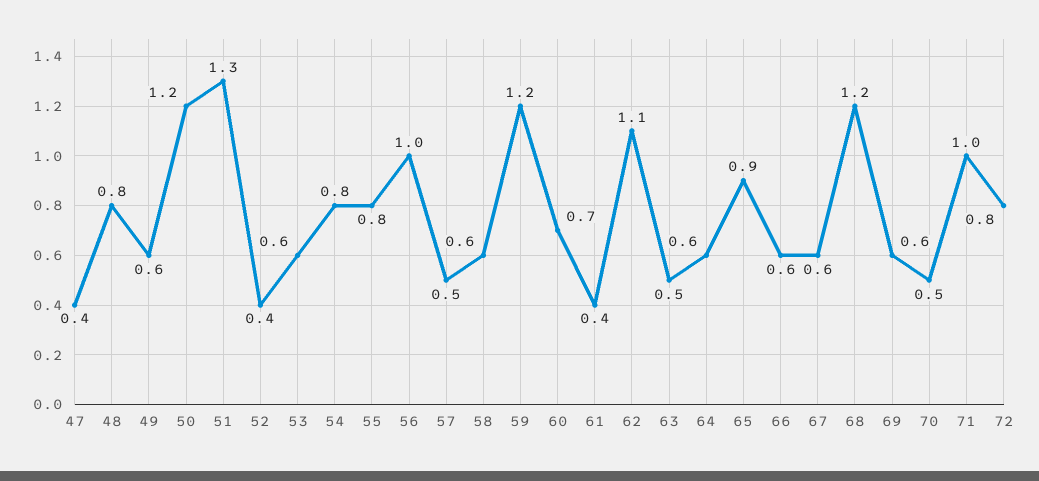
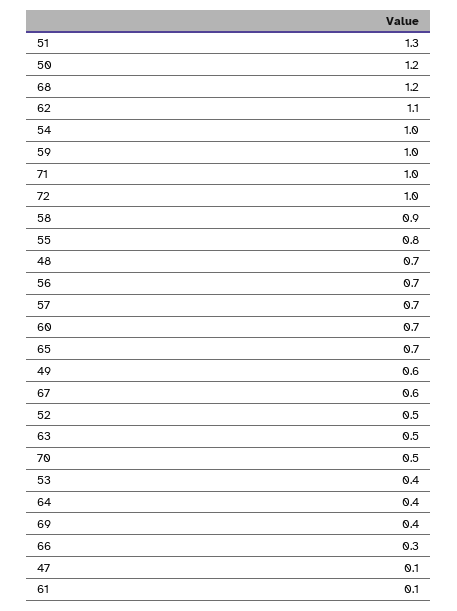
47: 0.4 -> 0.1
48: 0.8 -> 0.7
52: 0.4 -> 0.5
53: 0.6 -> 0.4
54: 0.8 -> 1
56: 1 -> 0.7
57: 0.5 -> 0.7
58: 0.6 -> 0.9
59: 1.2 -> 1
61: 0.4 -> 0.1
64: 0.6 -> 0.4
65: 0.9 -> 0.7
66: 0.6 -> 0.3
69: 0.6 -> 0.4
72: 0.8 -> 1

